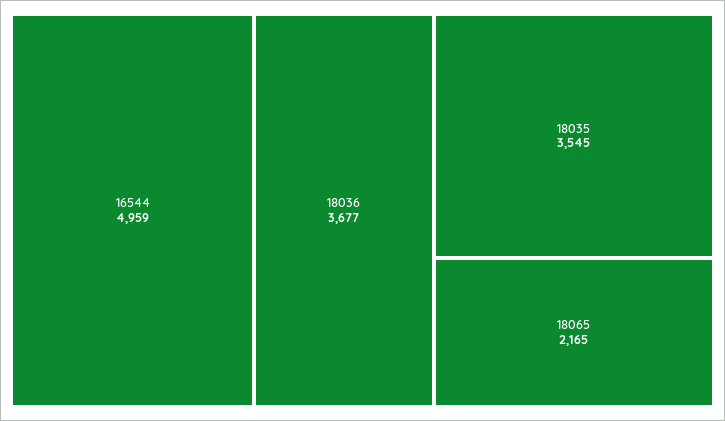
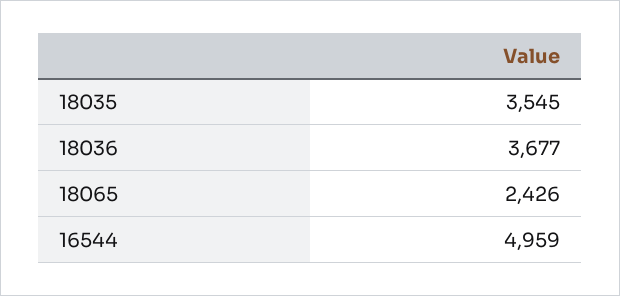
18065: 2165 -> 2426

